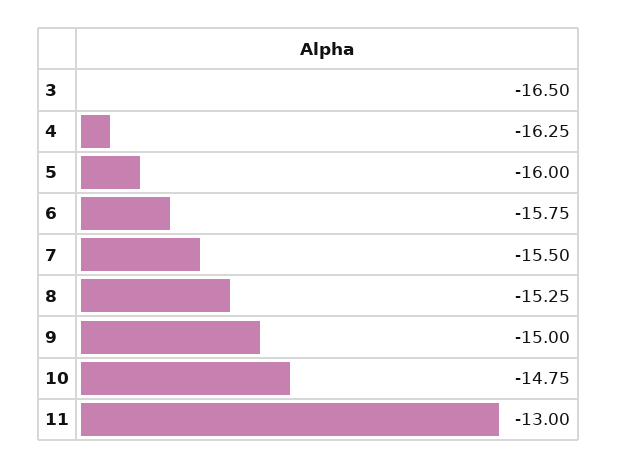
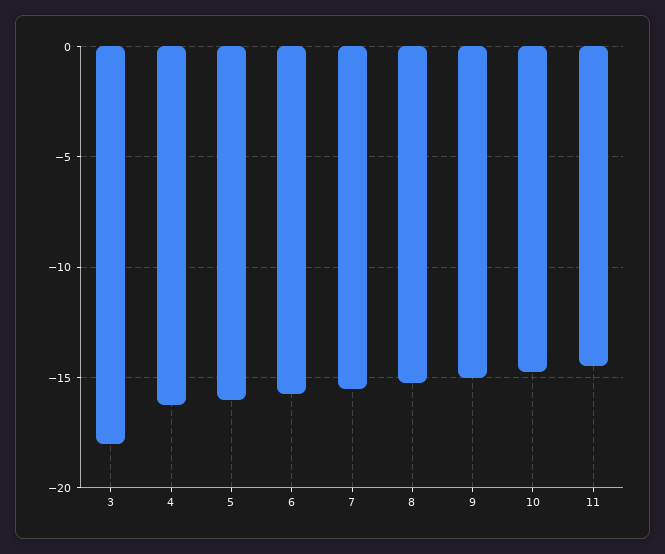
3: -16.5 -> -18
11: -13 -> -14.5

